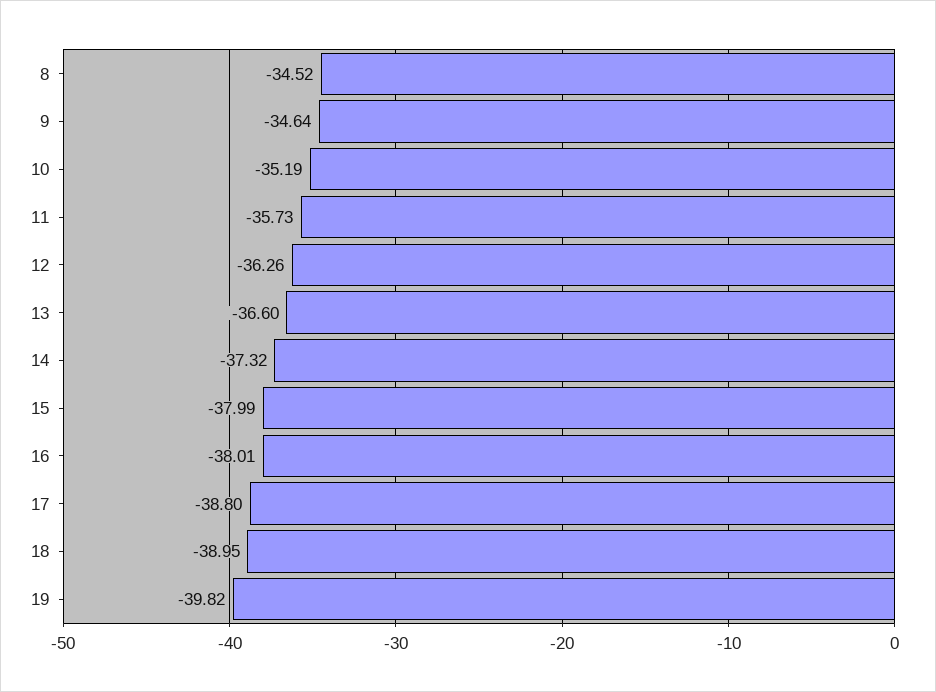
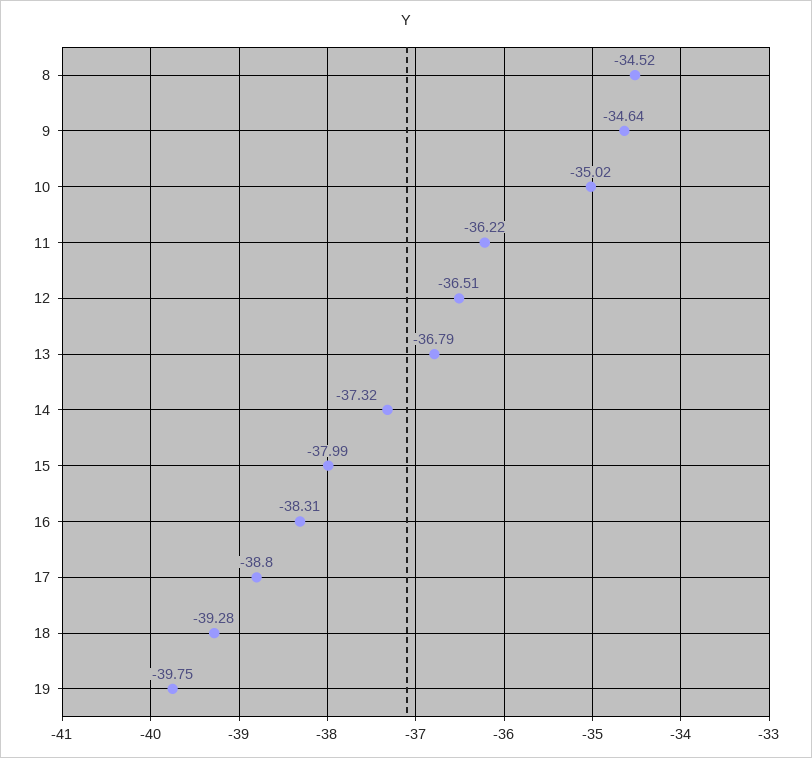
10: -35.19 -> -35.02
11: -35.73 -> -36.22
12: -36.26 -> -36.51
13: -36.6 -> -36.79
16: -38.01 -> -38.31
18: -38.95 -> -39.28
19: -39.82 -> -39.75

